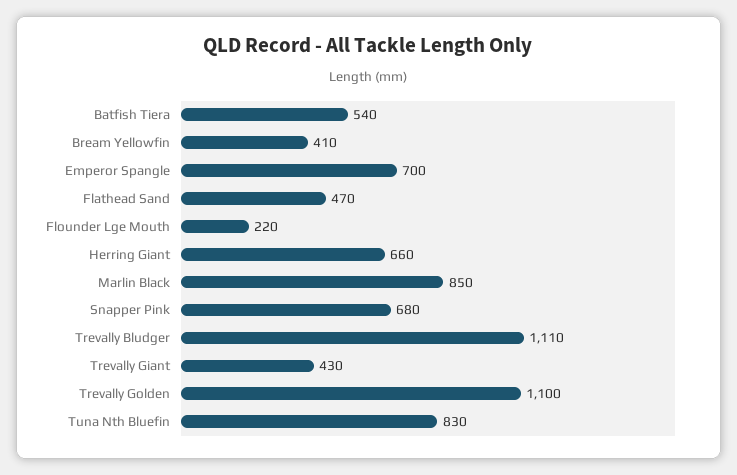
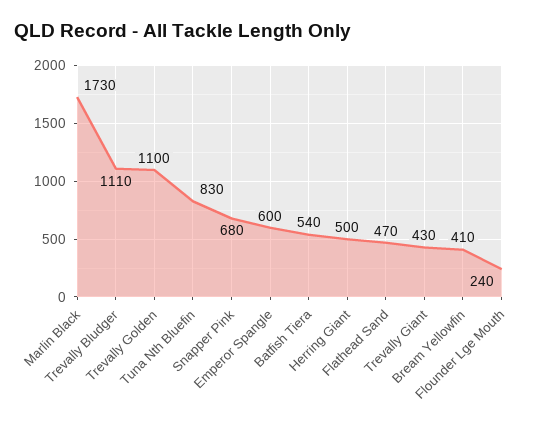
Emperor Spangle: 700 -> 600
Flounder Lge Mouth: 220 -> 240
Herring Giant: 660 -> 500
Marlin Black: 850 -> 1730

